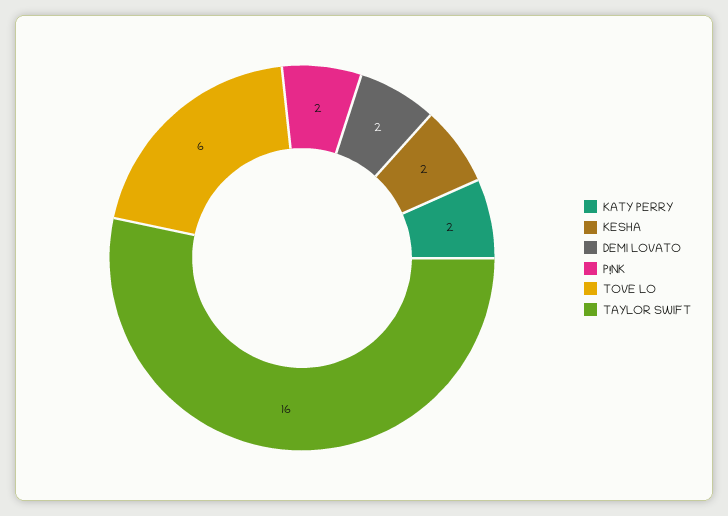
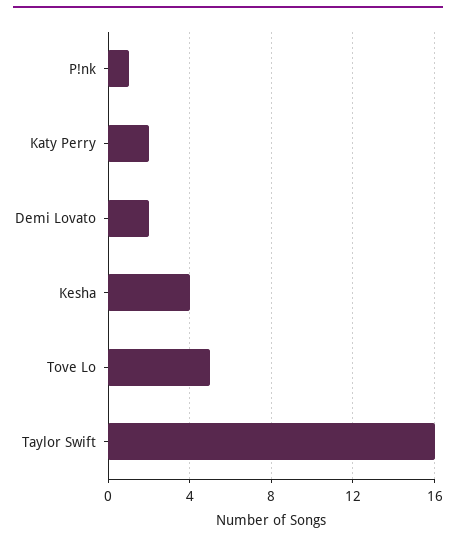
KESHA: 2 -> 4
P!NK: 2 -> 1
TOVE LO: 6 -> 5

